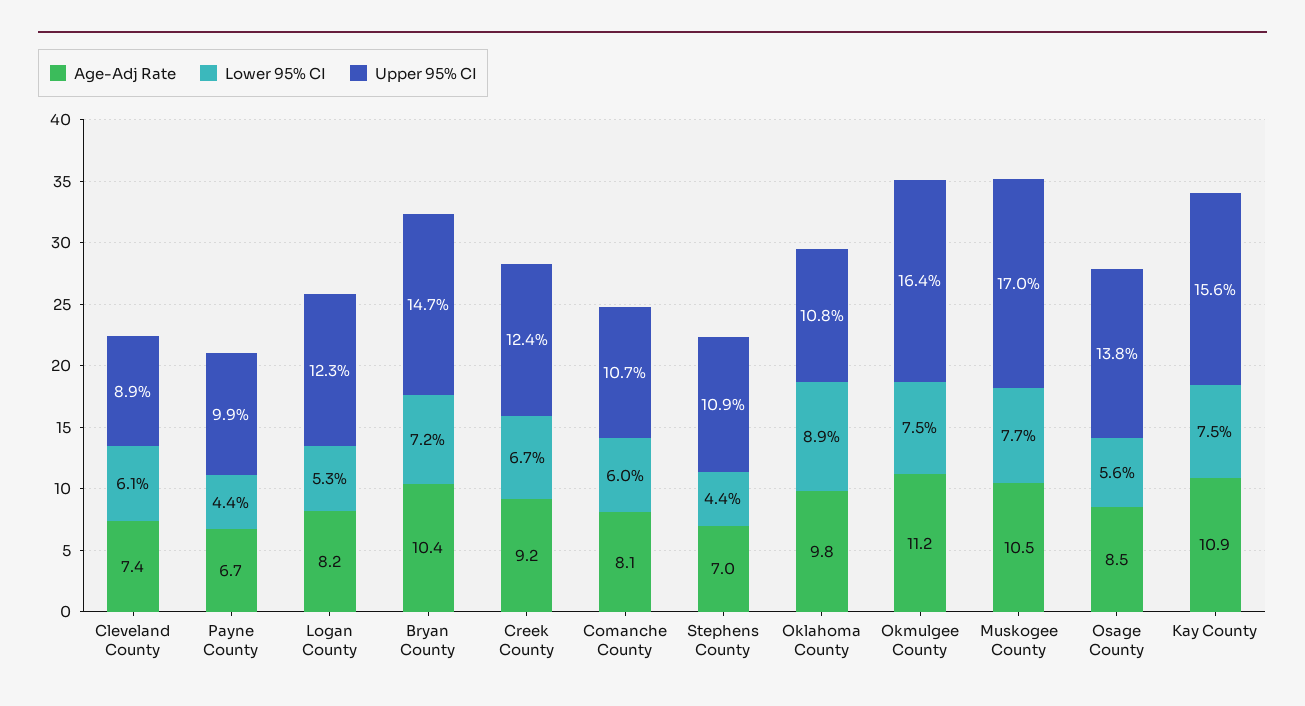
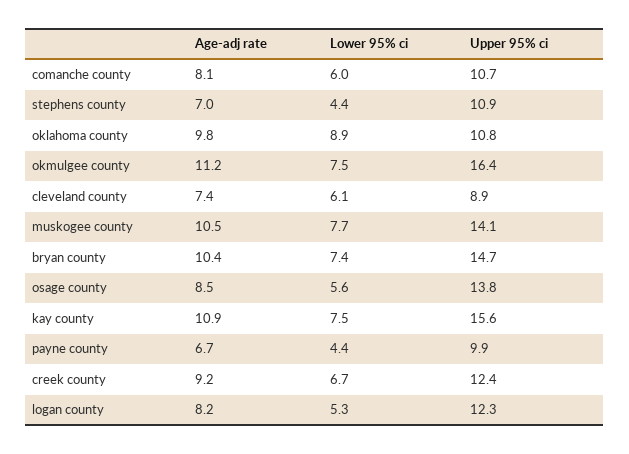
Lower 95% CI, Bryan County: 7.2 -> 7.4
Upper 95% CI, Muskogee County: 17 -> 14.1

